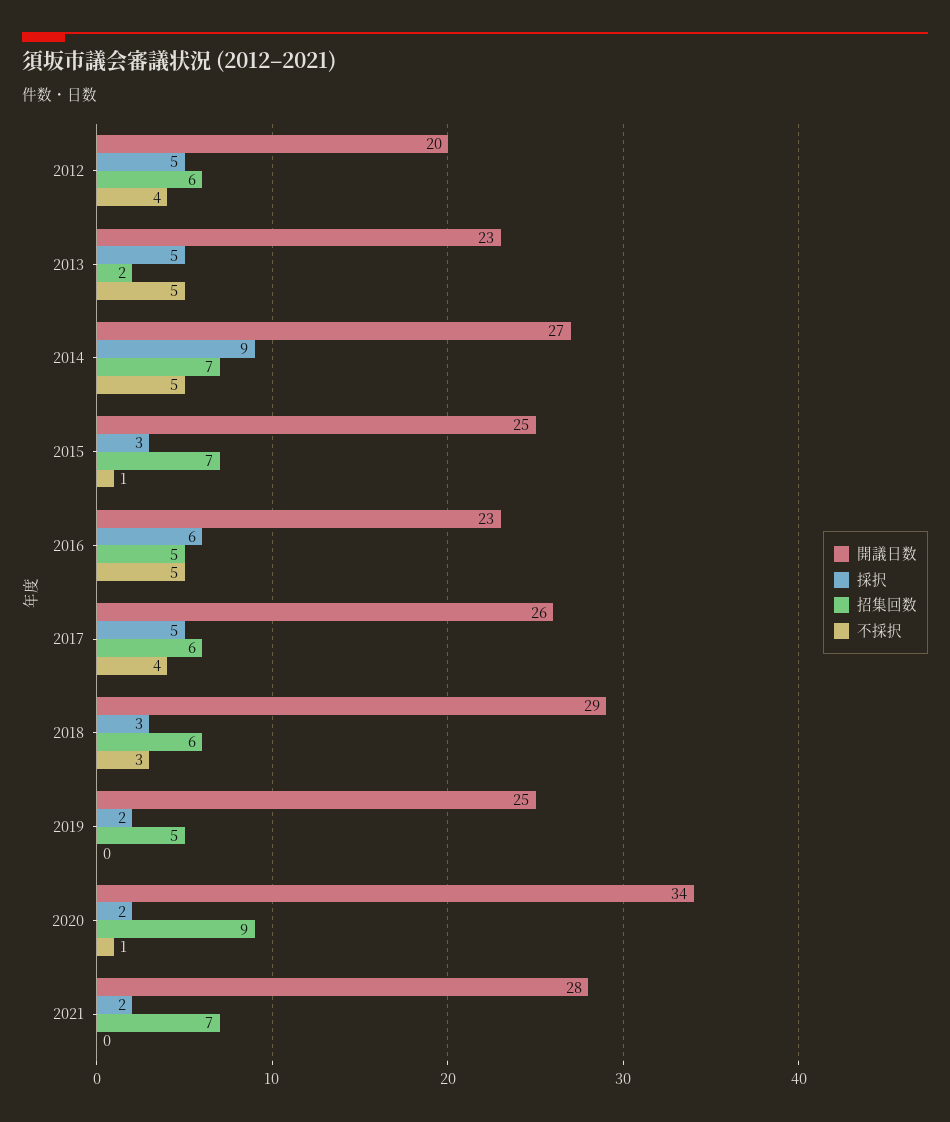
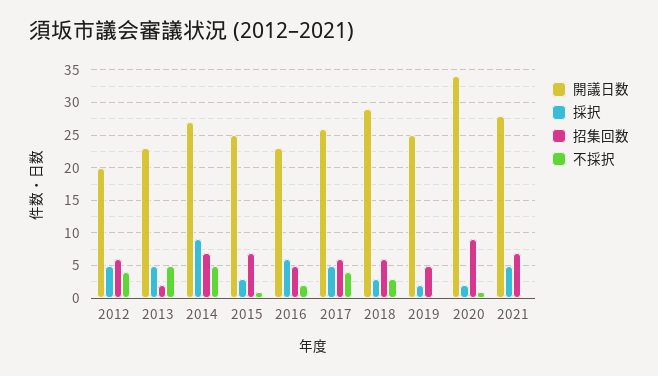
不採択, 2016: 5 -> 2
採択, 2021: 2 -> 5

